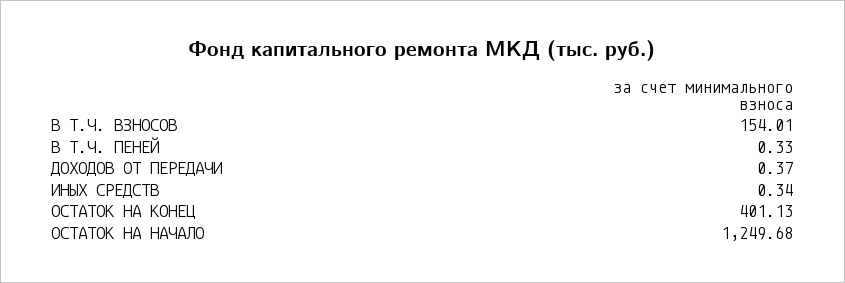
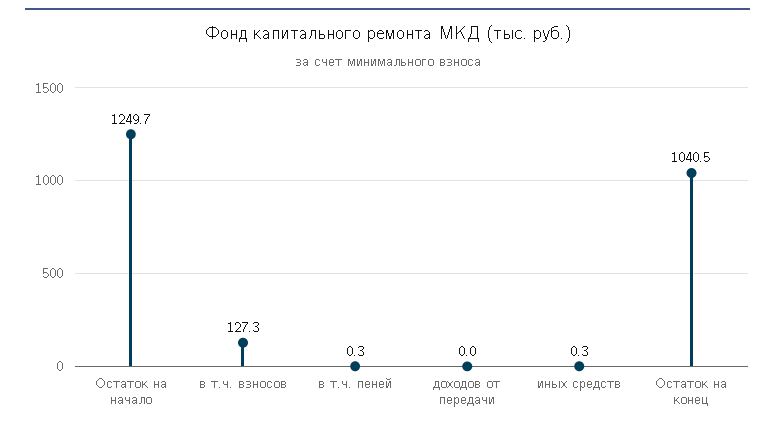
В Т.Ч. ВЗНОСОВ: 154.01 -> 127.3
ДОХОДОВ ОТ ПЕРЕДАЧИ: 0.37 -> 0
ОСТАТОК НА КОНЕЦ: 401.13 -> 1040.5

